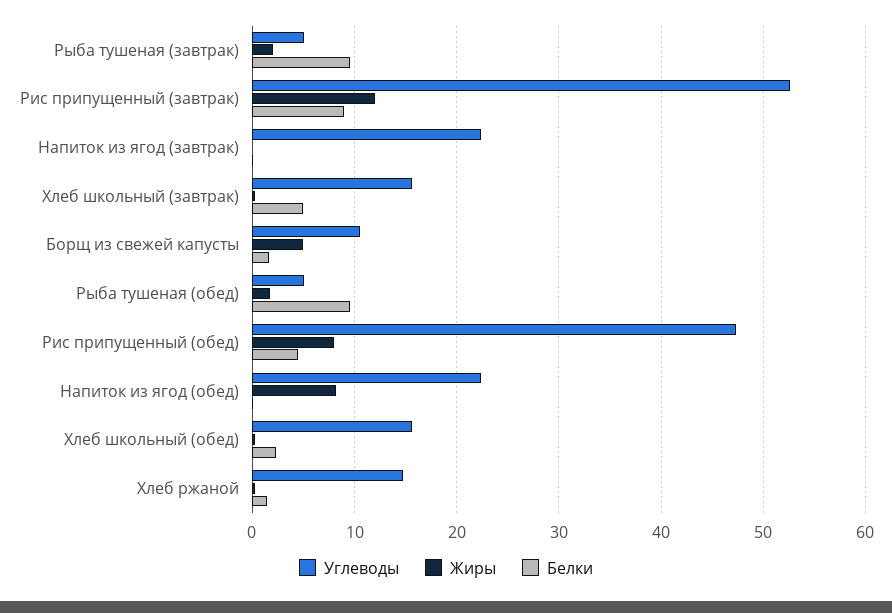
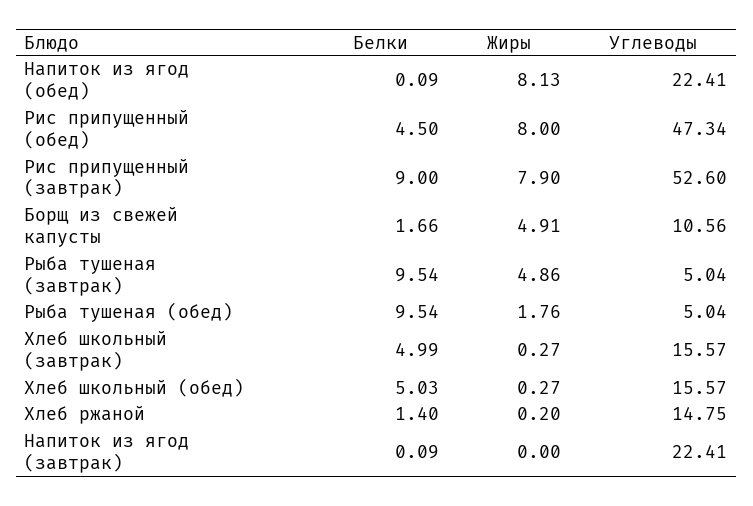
Жиры, Рыба тушеная (завтрак): 2 -> 4.86
Жиры, Рис припущенный (завтрак): 12 -> 7.9
Белки, Хлеб школьный (обед): 2 -> 5.03

